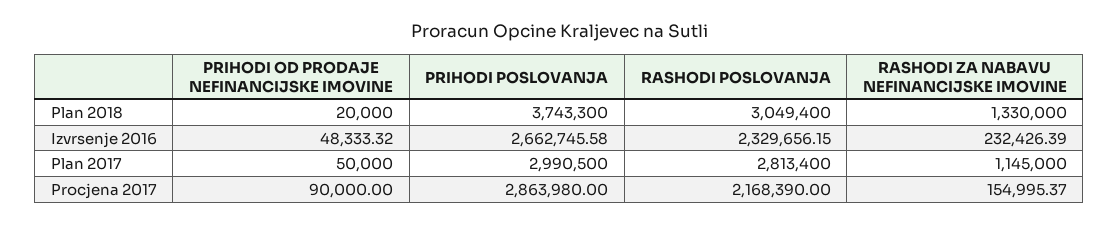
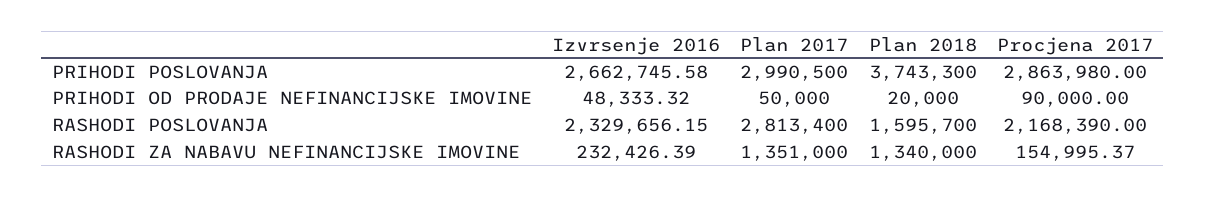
RASHODI POSLOVANJA, Plan 2018: 3049400 -> 1595700
RASHODI ZA NABAVU NEFINANCIJSKE IMOVINE, Plan 2018: 1330000 -> 1340000
RASHODI ZA NABAVU NEFINANCIJSKE IMOVINE, Plan 2017: 1145000 -> 1351000

